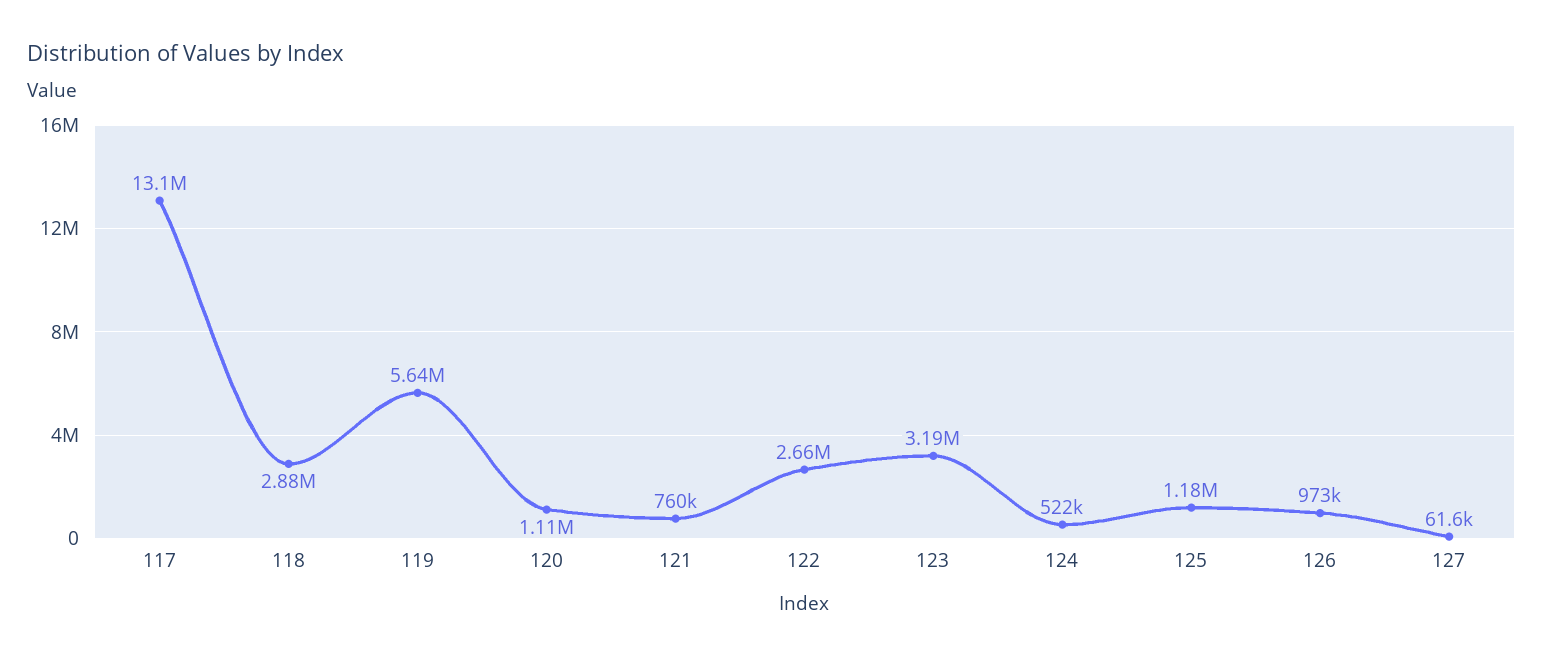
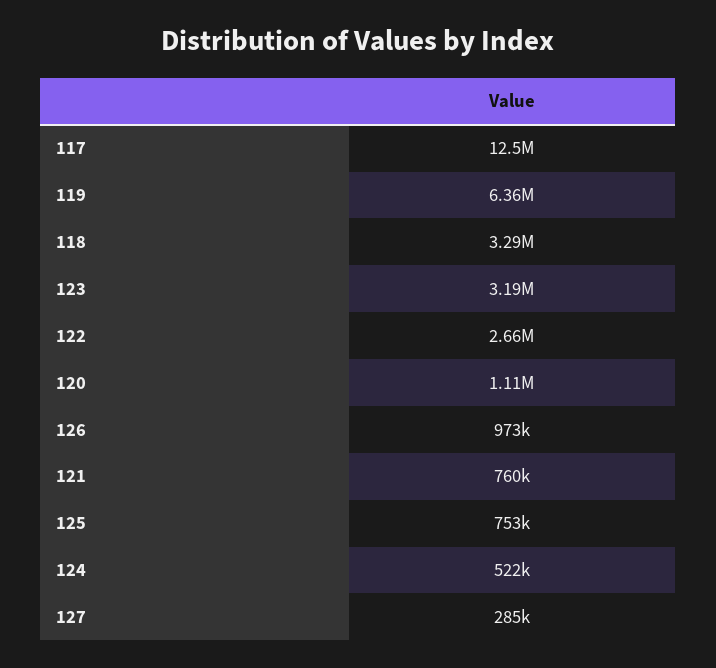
117: 13100000 -> 12500000
118: 2880000 -> 3290000
119: 5640000 -> 6360000
125: 1180000 -> 753000
127: 61600 -> 285000

